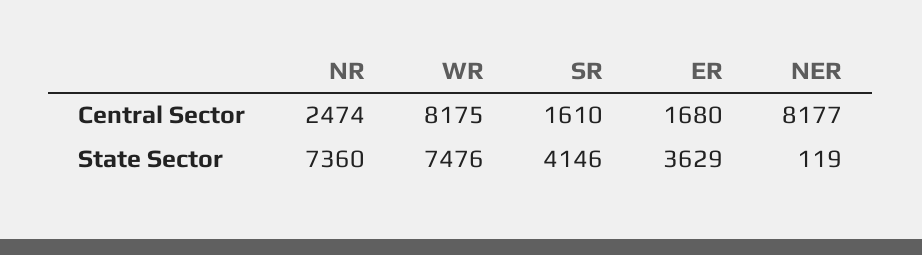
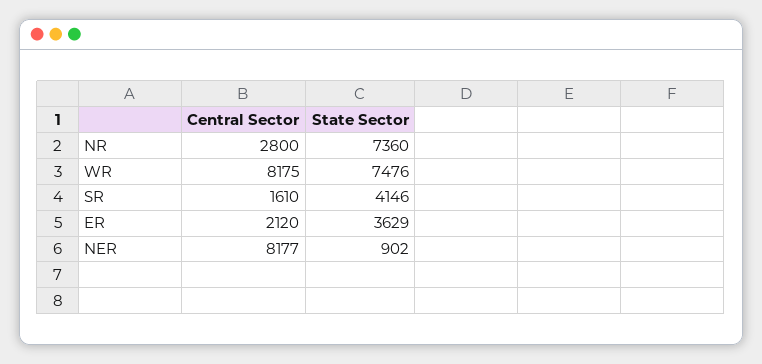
NR, Central Sector: 2474 -> 2800
ER, Central Sector: 1680 -> 2120
NER, State Sector: 119 -> 902

